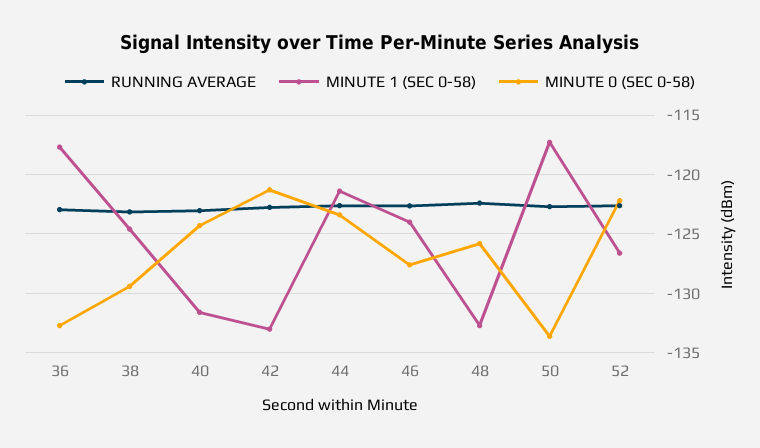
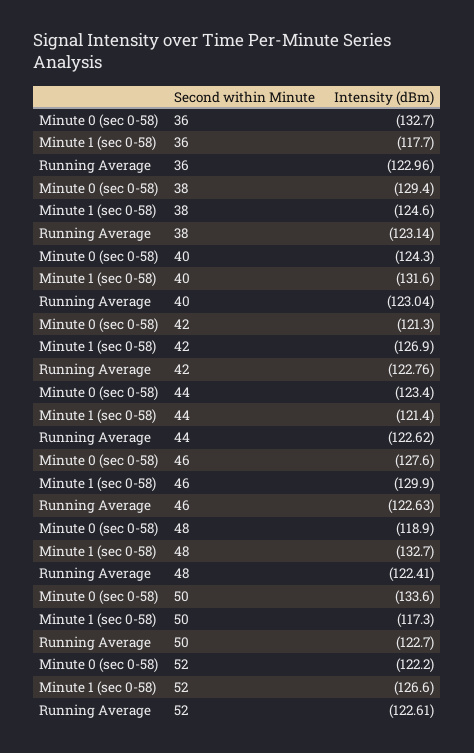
MINUTE 1 (SEC 0-58), 42: -133 -> -126.9
MINUTE 1 (SEC 0-58), 46: -124 -> -129.9
MINUTE 0 (SEC 0-58), 48: -126 -> -118.9

